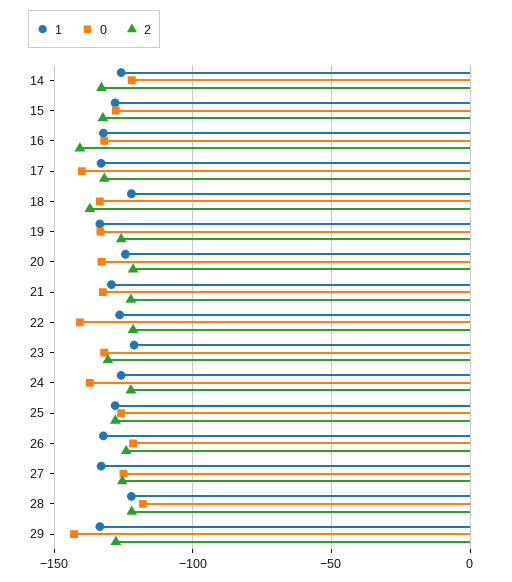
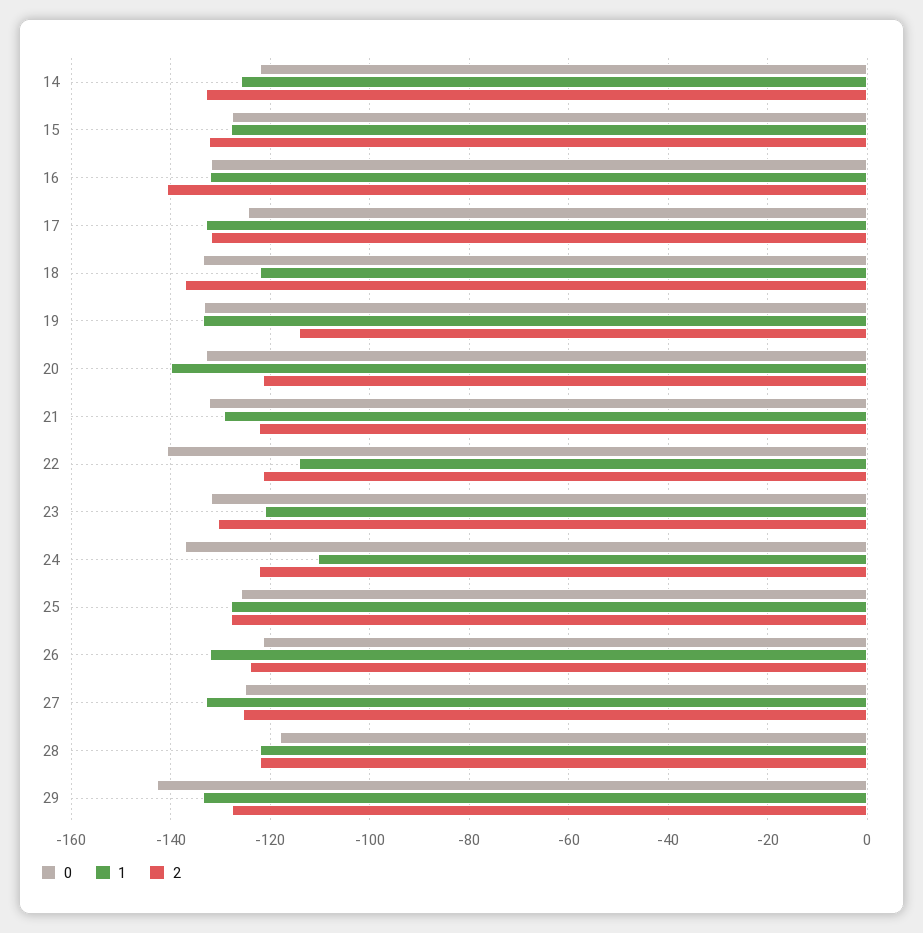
0, 17: -140 -> -124
2, 19: -125 -> -114
1, 20: -125 -> -140
1, 22: -125 -> -114
1, 24: -125 -> -110

